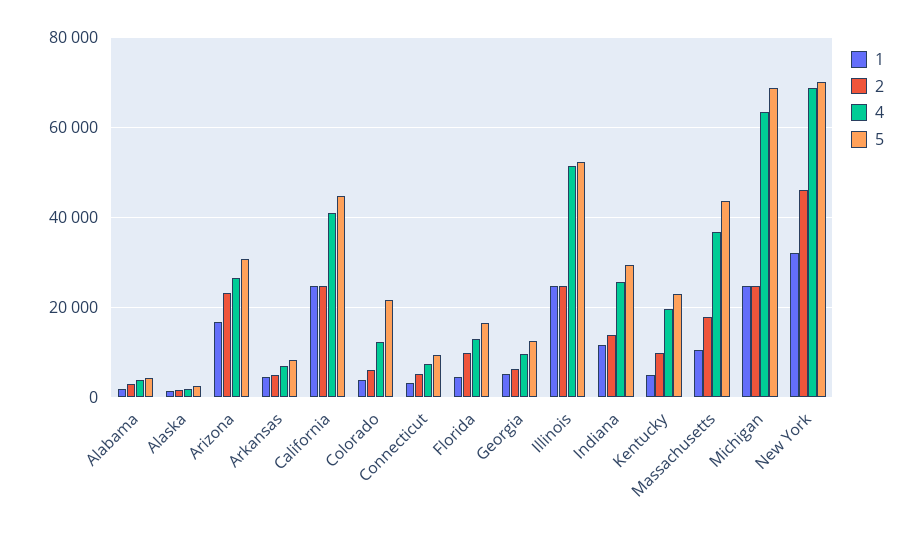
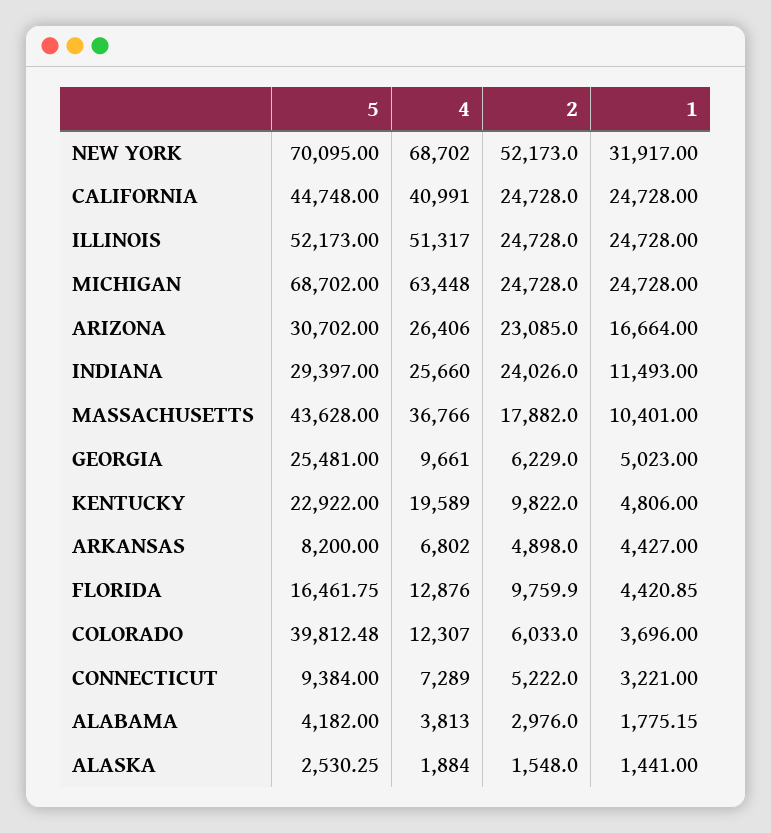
5, Colorado: 22000 -> 39812.48
5, Georgia: 12000 -> 25481
2, Indiana: 14000 -> 24026
2, New York: 46000 -> 52173

